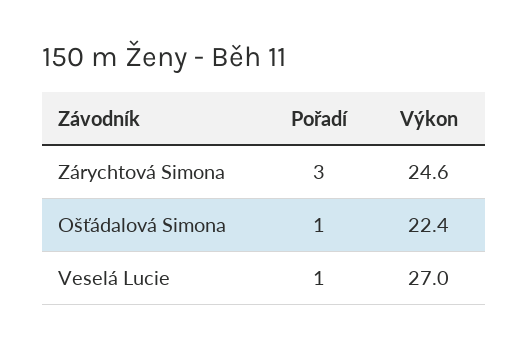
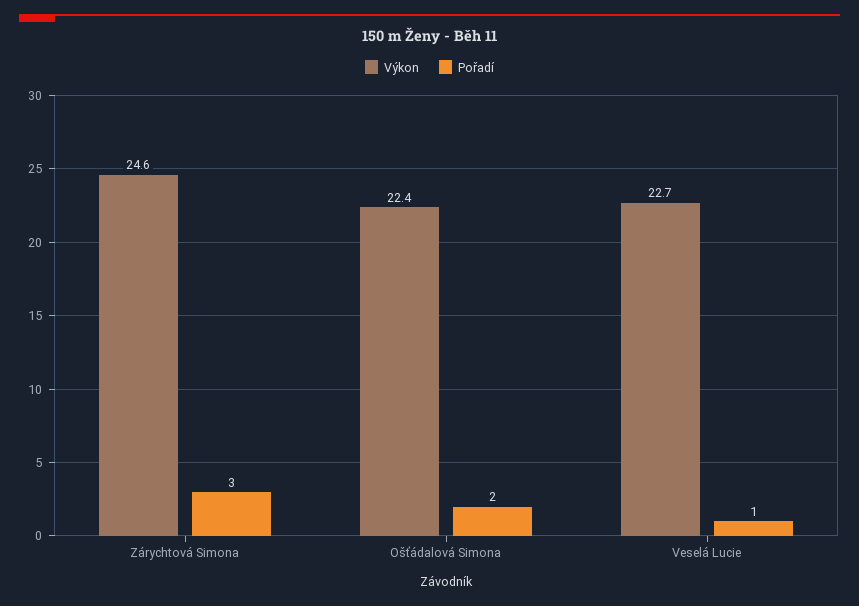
Pořadí, Ošťádalová Simona: 1 -> 2
Výkon, Veselá Lucie: 27 -> 22.7

